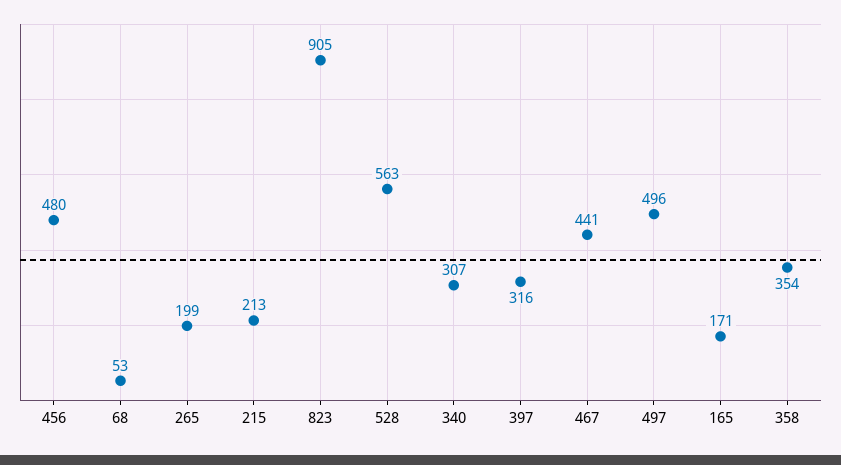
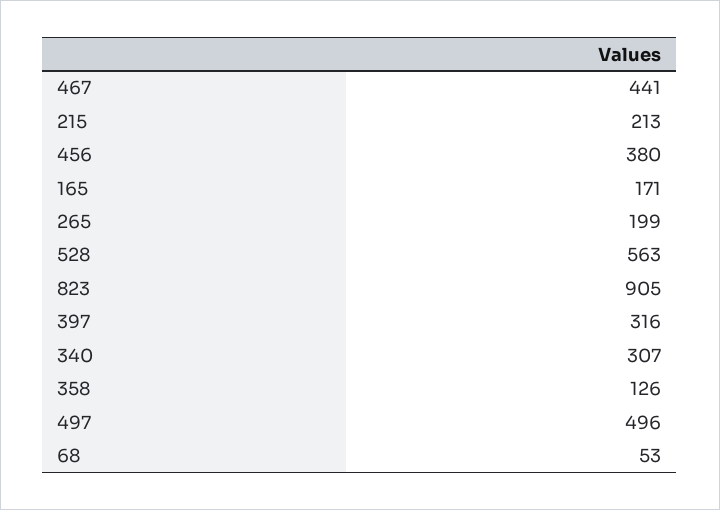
456: 480 -> 380
358: 354 -> 126

